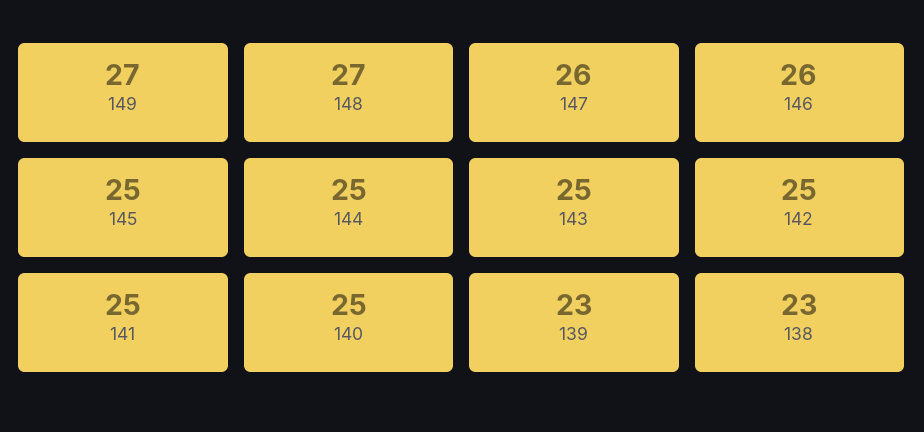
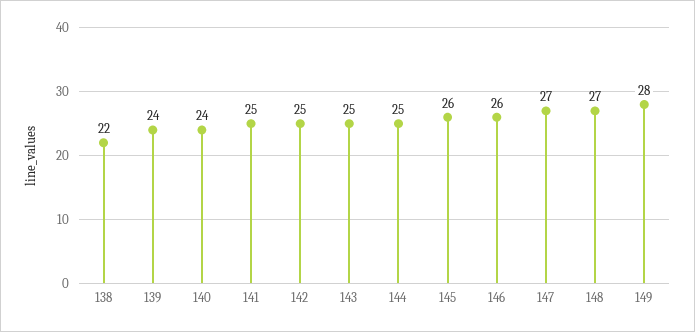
149: 27 -> 28
147: 26 -> 27
145: 25 -> 26
140: 25 -> 24
139: 23 -> 24
138: 23 -> 22

